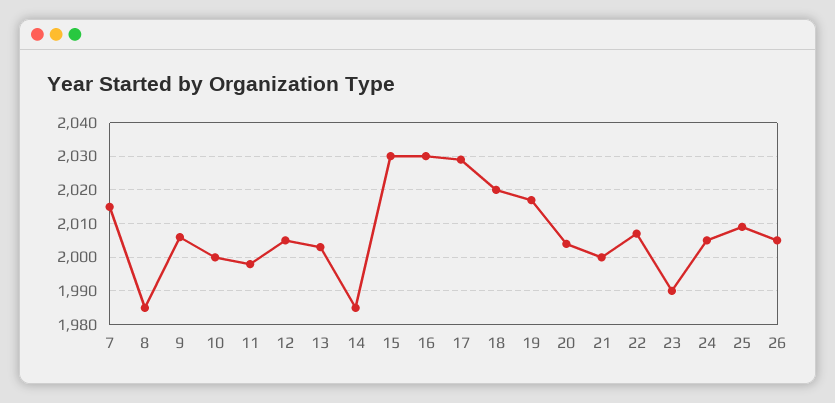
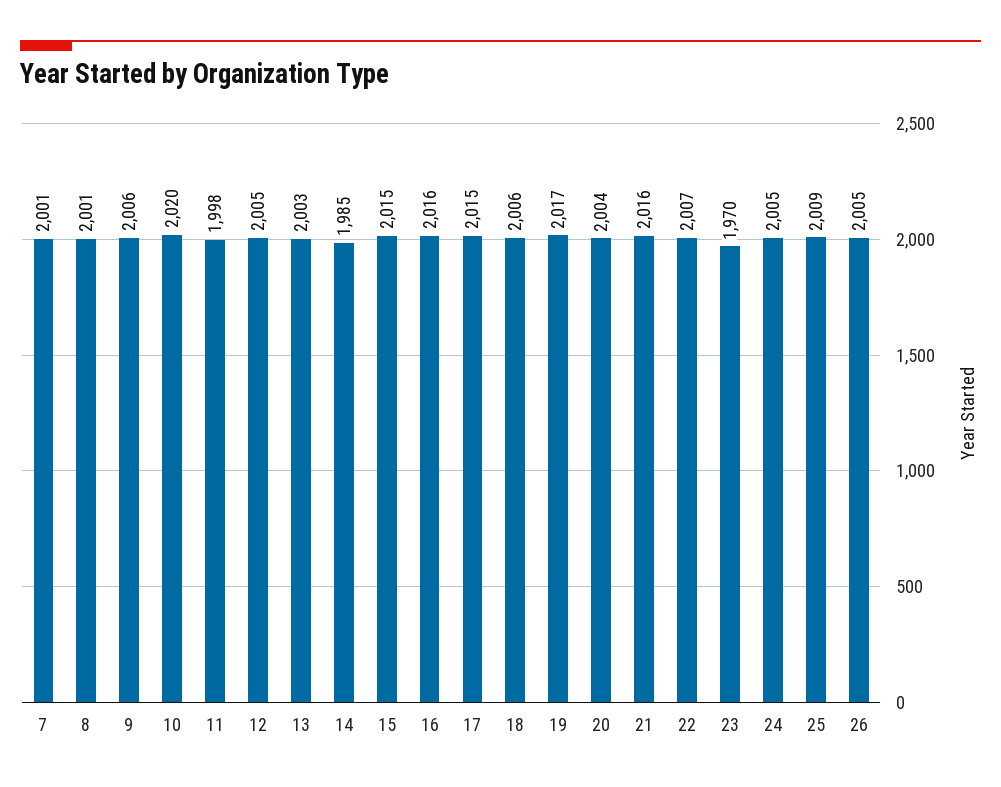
7: 2015 -> 2001
8: 1985 -> 2001
10: 2000 -> 2020
15: 2030 -> 2015
16: 2030 -> 2016
17: 2030 -> 2015
18: 2020 -> 2006
21: 2000 -> 2016
23: 1990 -> 1970

